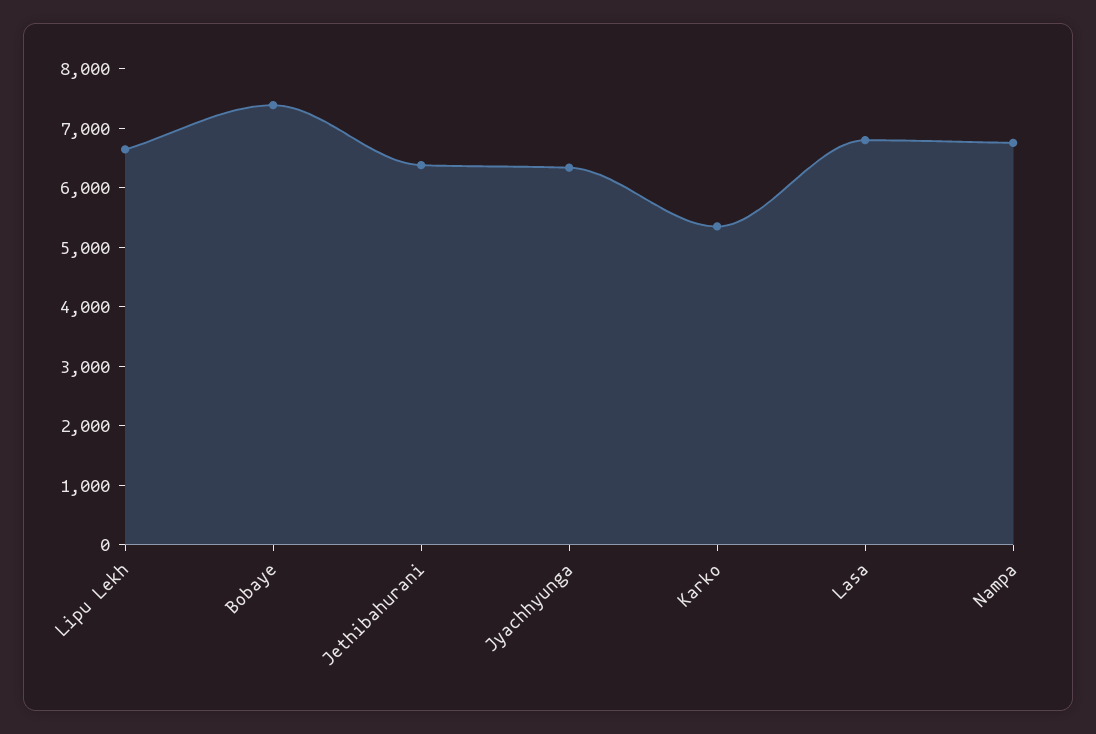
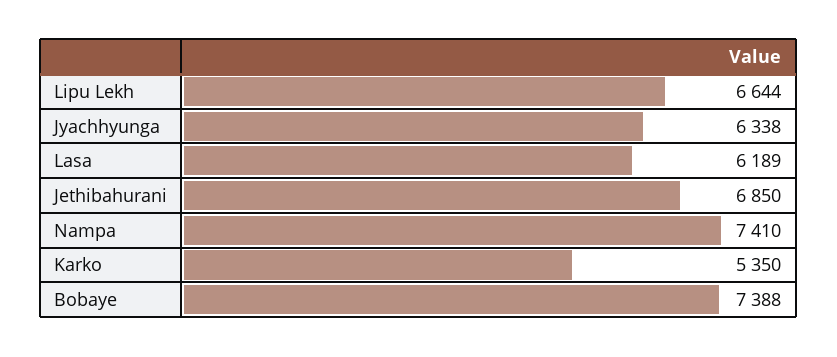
Jethibahurani: 6400 -> 6850
Lasa: 6800 -> 6189
Nampa: 6800 -> 7410

